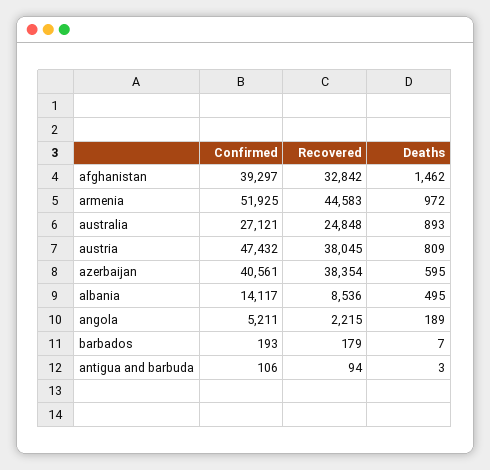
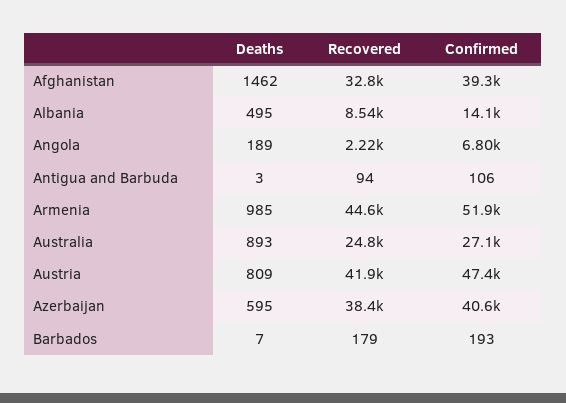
Deaths, armenia: 972 -> 985
Recovered, austria: 38045 -> 41900
Confirmed, angola: 5211 -> 6800

